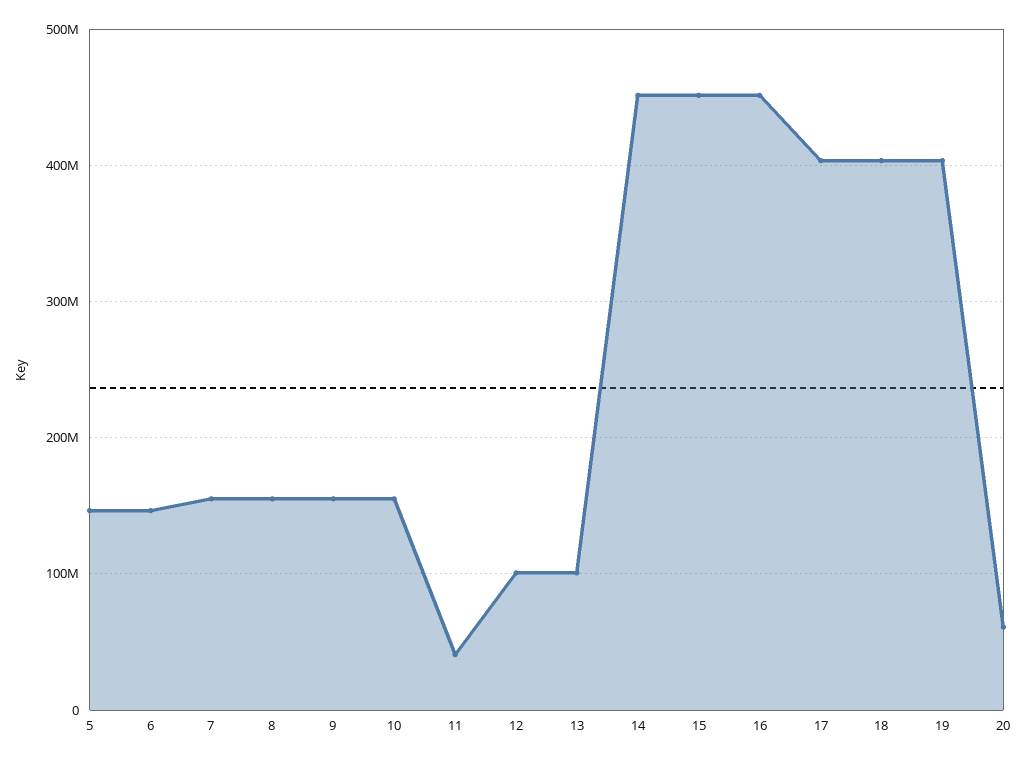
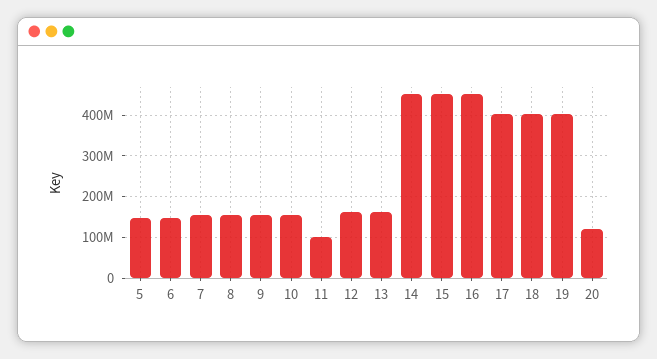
11: 40000000 -> 100000000
12: 100000000 -> 160000000
13: 100000000 -> 160000000
20: 60000000 -> 120000000

